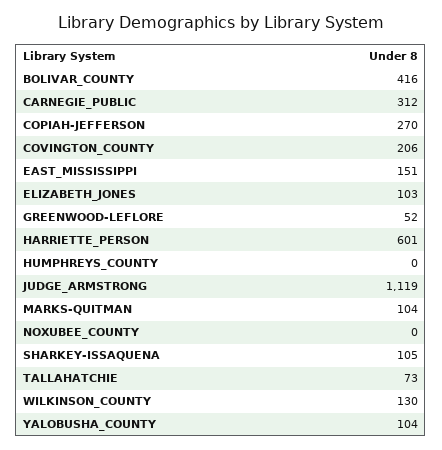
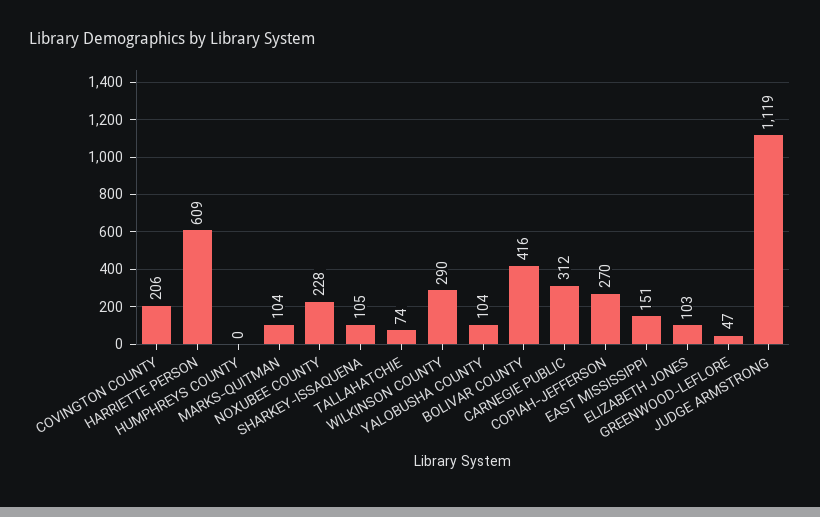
GREENWOOD-LEFLORE: 52 -> 47
HARRIETTE_PERSON: 601 -> 609
NOXUBEE_COUNTY: 0 -> 228
TALLAHATCHIE: 73 -> 74
WILKINSON_COUNTY: 130 -> 290

